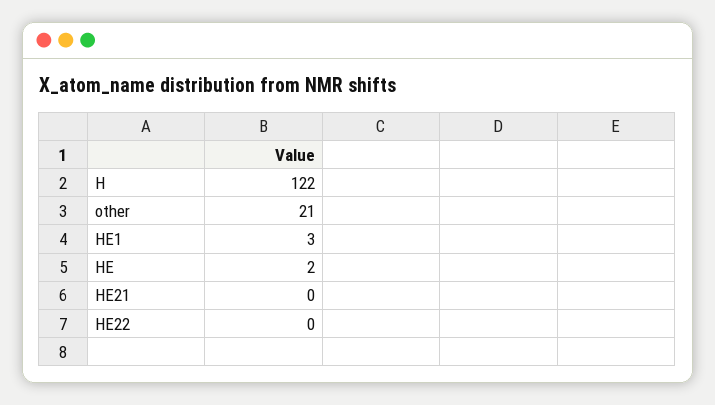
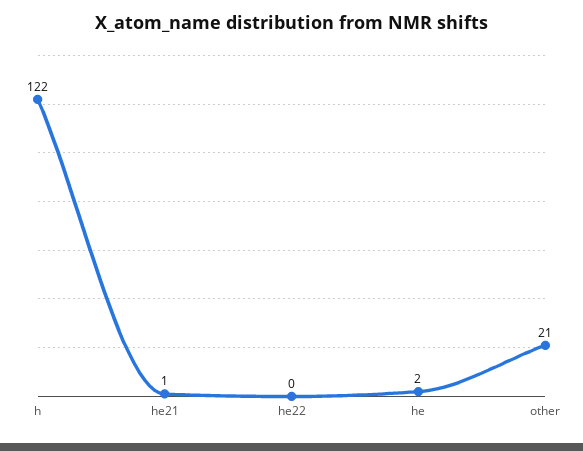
HE1: 3 -> none
HE21: 0 -> 1

